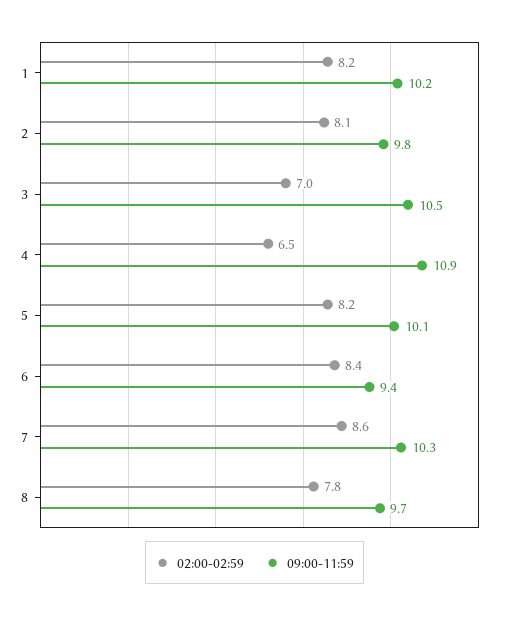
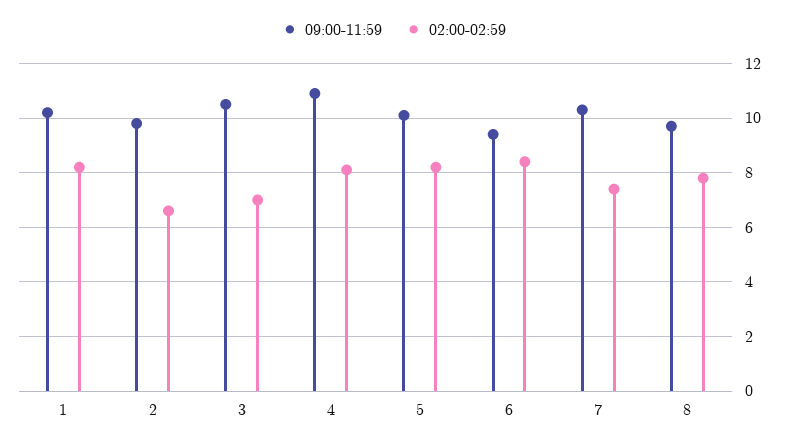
02:00-02:59, 2: 8.1 -> 6.5
02:00-02:59, 4: 6.5 -> 8
02:00-02:59, 7: 8.6 -> 7.5

